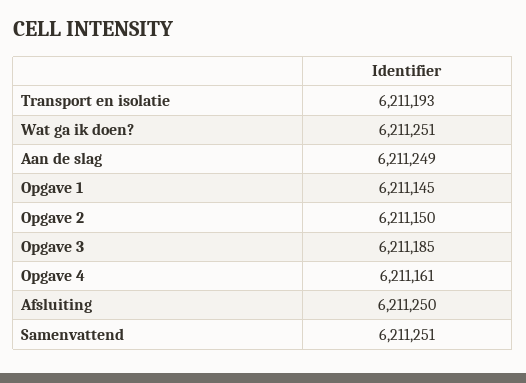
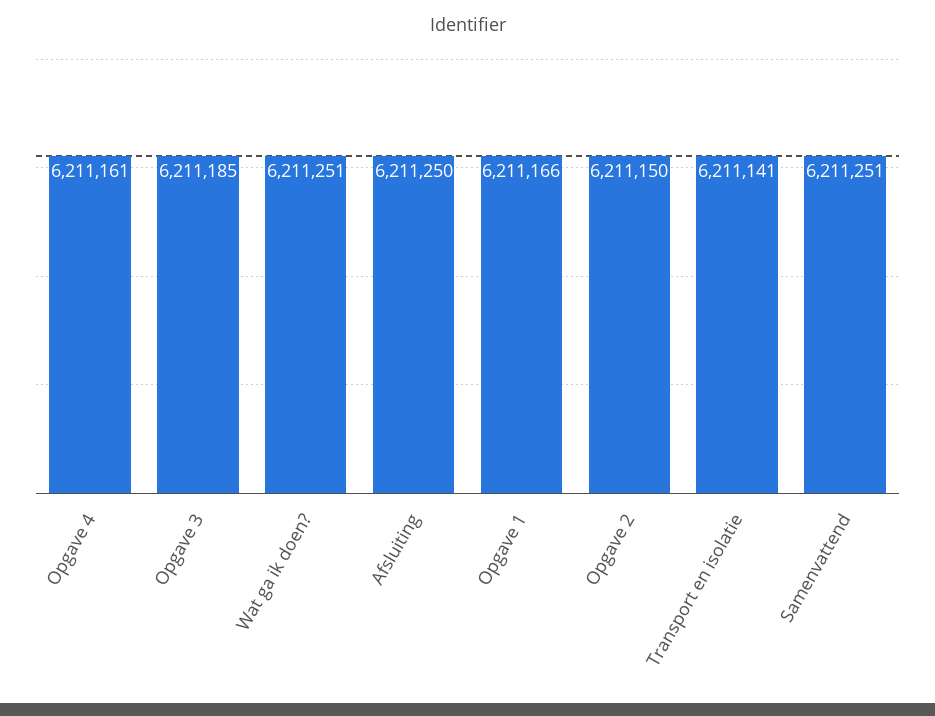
Transport en isolatie: 6211193 -> 6211141
Aan de slag: 6211249 -> none
Opgave 1: 6211145 -> 6211166

